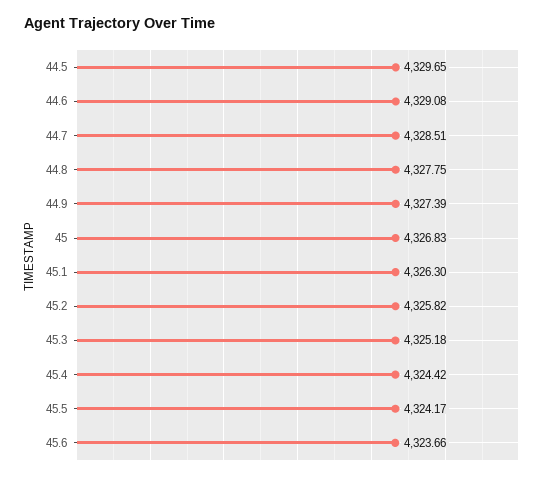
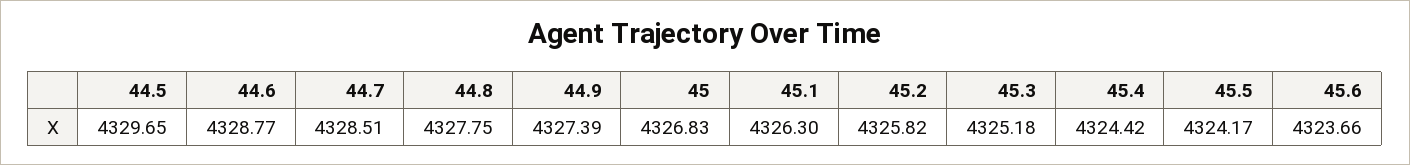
44.6: 4329.08 -> 4328.77

